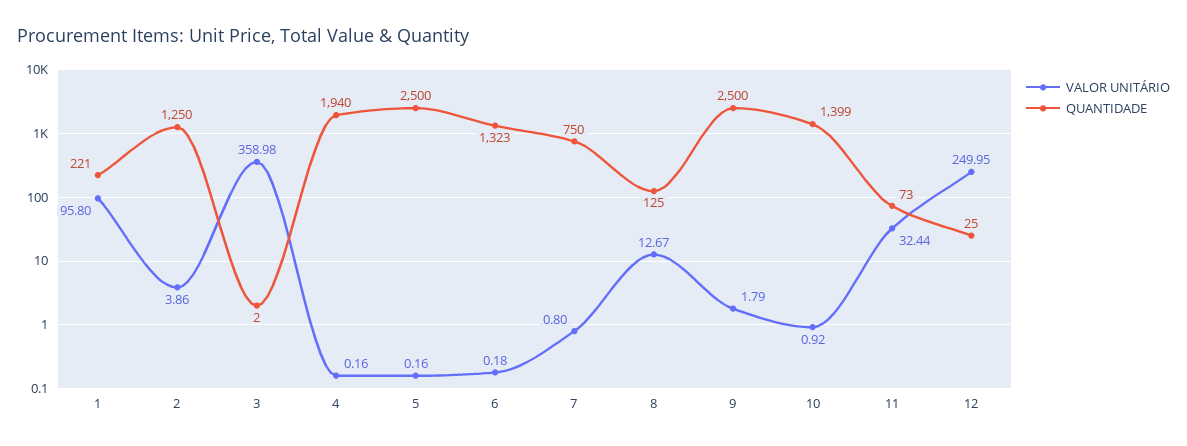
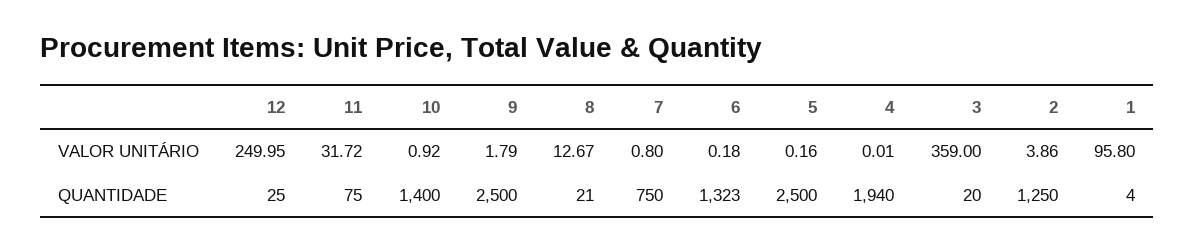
QUANTIDADE, 1: 221 -> 4
VALOR UNITÁRIO, 3: 358.98 -> 359
QUANTIDADE, 3: 2 -> 20
VALOR UNITÁRIO, 4: 0.16 -> 0.01
QUANTIDADE, 8: 125 -> 21
QUANTIDADE, 10: 1399 -> 1400
VALOR UNITÁRIO, 11: 32.44 -> 31.72
QUANTIDADE, 11: 73 -> 75

